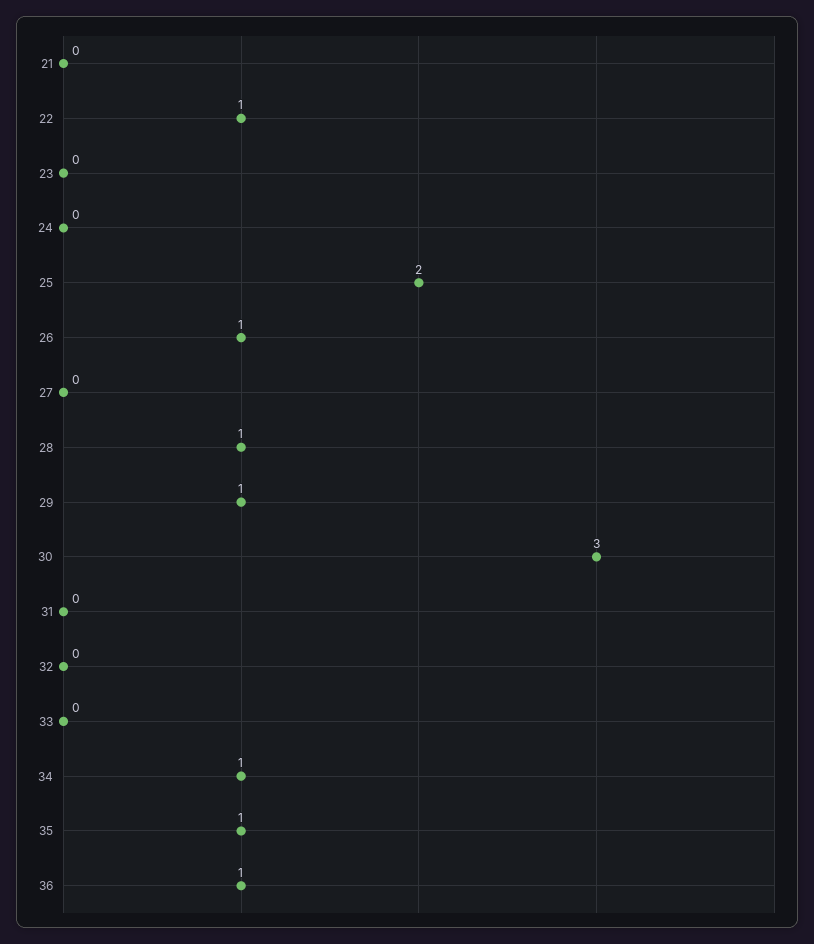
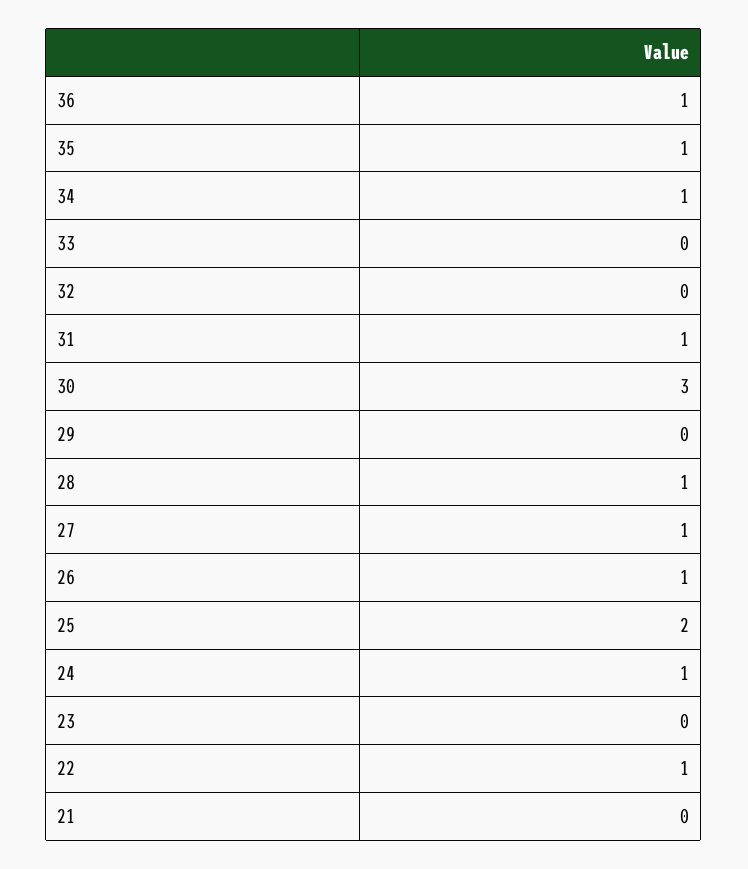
24: 0 -> 1
27: 0 -> 1
29: 1 -> 0
31: 0 -> 1

